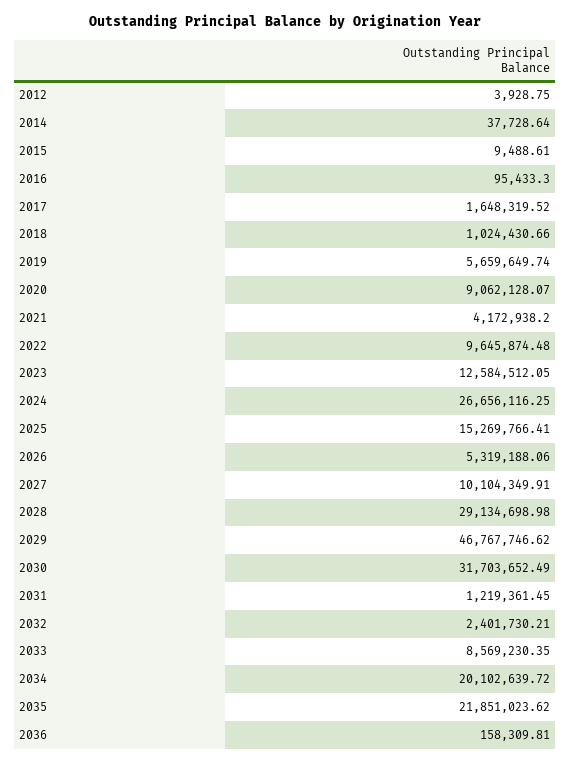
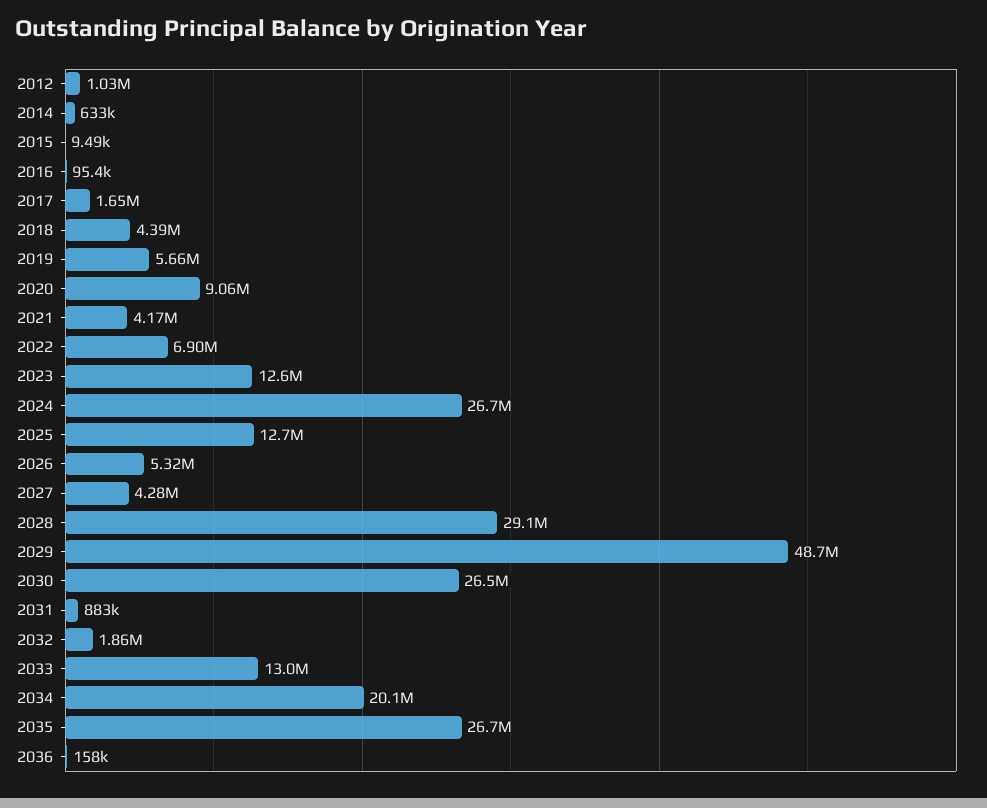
2012: 3928.75 -> 1030000
2014: 37728.64 -> 633000
2018: 1024430.66 -> 4390000
2022: 9645874.48 -> 6900000
2025: 15269766.41 -> 12700000
2027: 10104349.91 -> 4280000
2029: 46767746.62 -> 48700000
2030: 31703652.49 -> 26500000
2031: 1219361.45 -> 883000
2032: 2401730.21 -> 1860000
2033: 8569230.35 -> 13000000
2035: 21851023.62 -> 26700000

